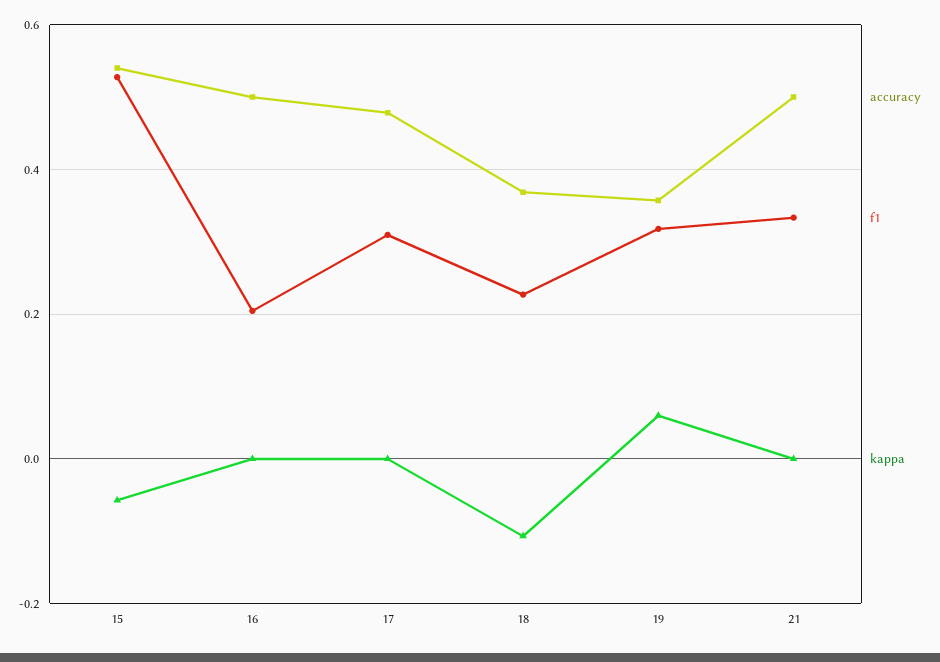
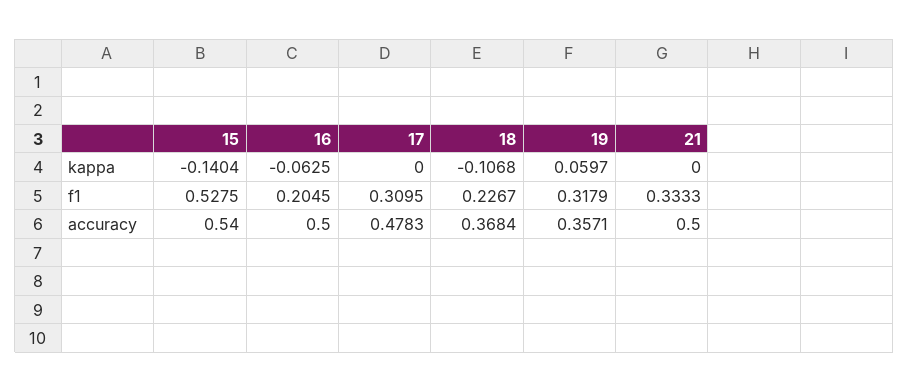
kappa, 15: -0.06 -> -0.1404
kappa, 16: 0 -> -0.0625

